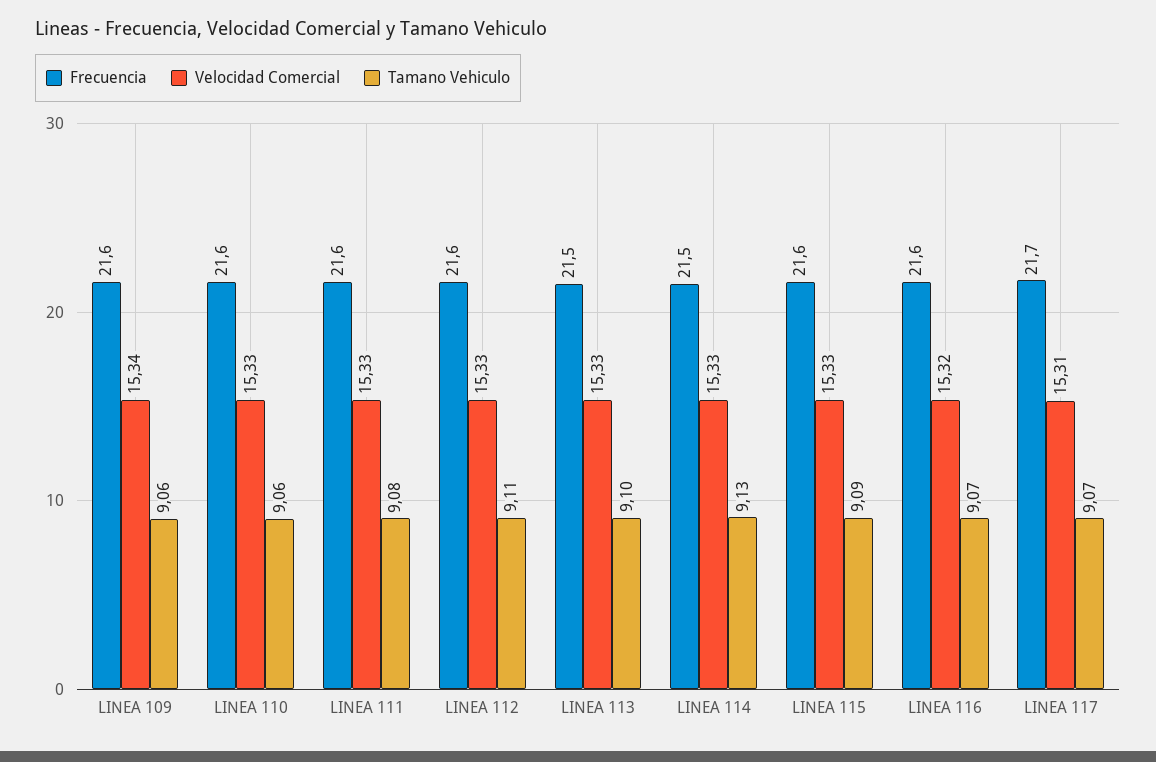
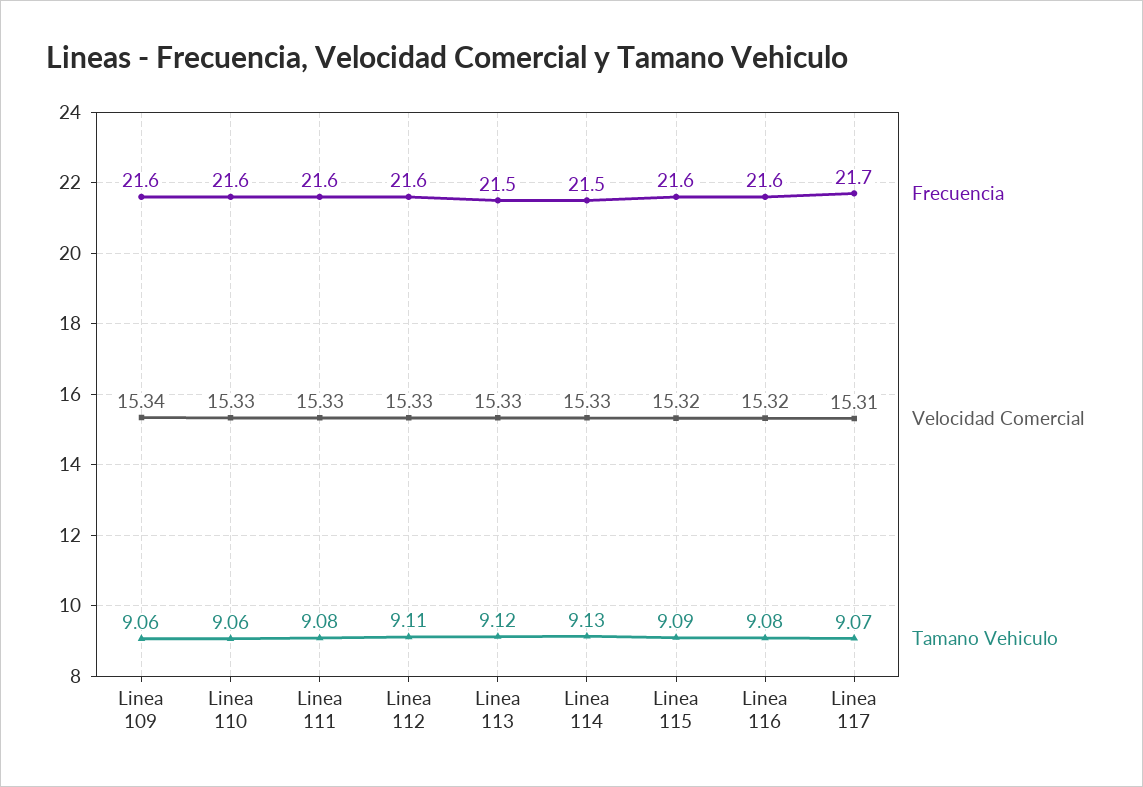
Tamano Vehiculo, LINEA 113: 9.1 -> 9.12
Velocidad Comercial, LINEA 115: 15.33 -> 15.32
Tamano Vehiculo, LINEA 116: 9.07 -> 9.08

